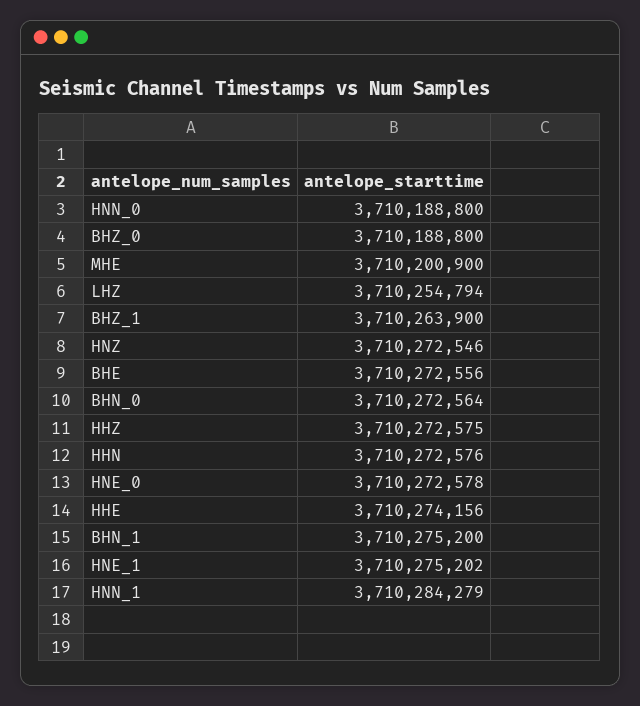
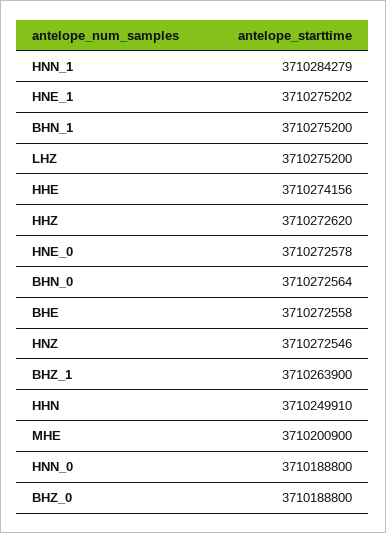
LHZ: 3710254794 -> 3710275200
BHE: 3710272556 -> 3710272558
HHZ: 3710272575 -> 3710272620
HHN: 3710272576 -> 3710249910

